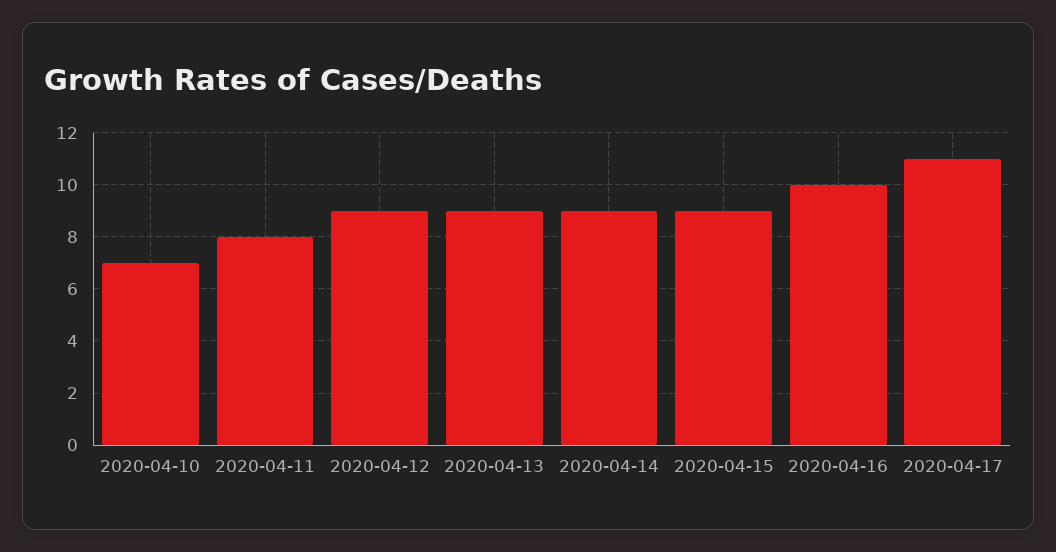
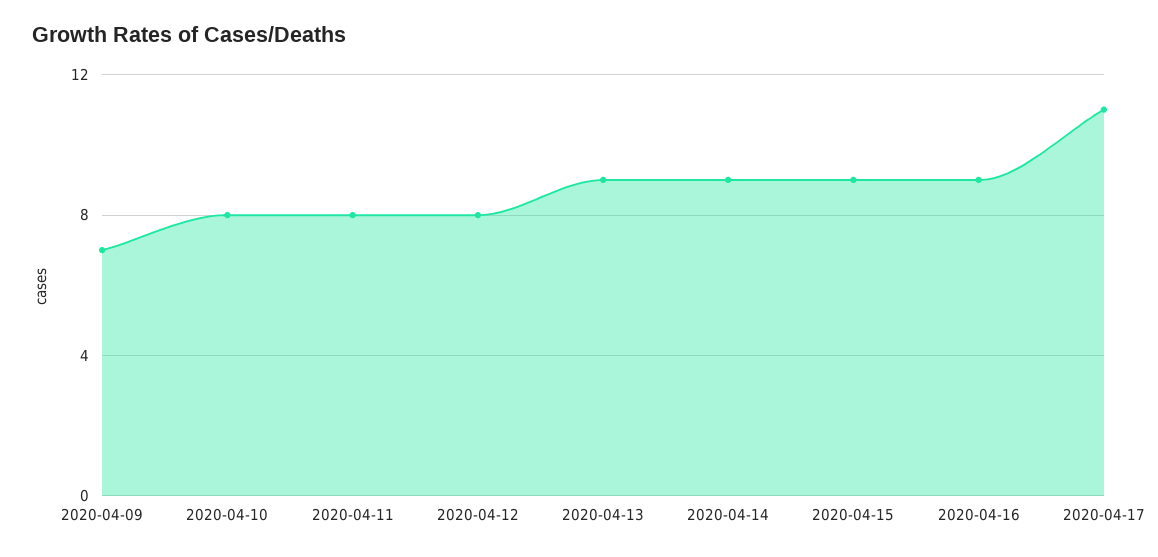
2020-04-10: 7 -> 8
2020-04-12: 9 -> 8
2020-04-16: 10 -> 9
2020-04-09: none -> 7

